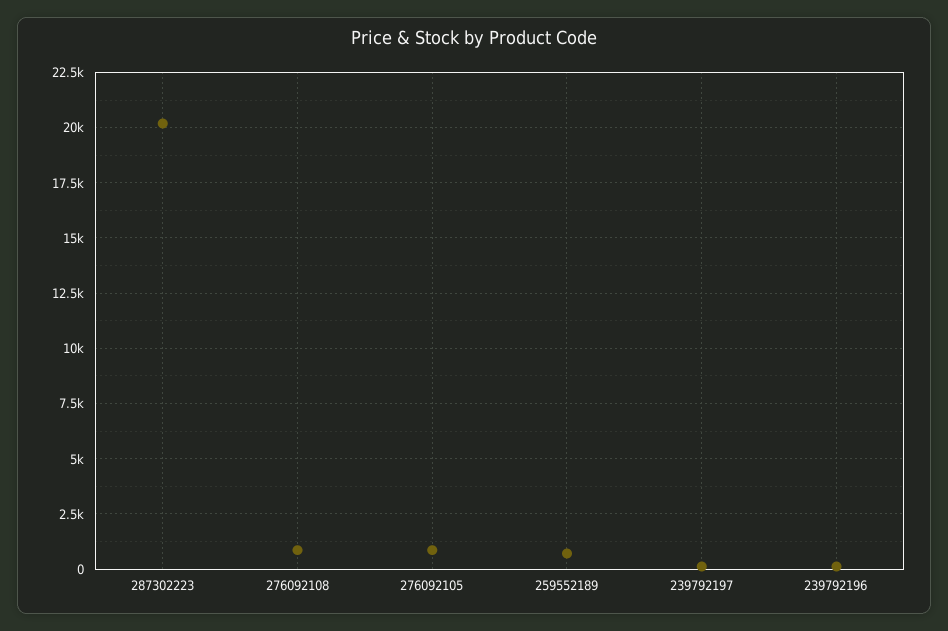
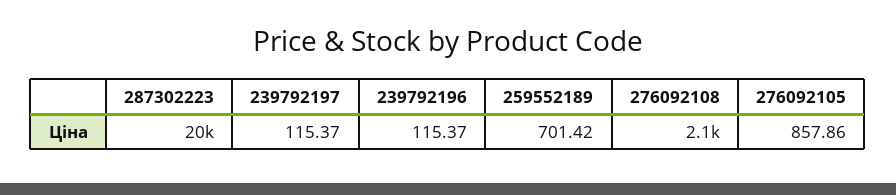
276092108: 1000 -> 2100

